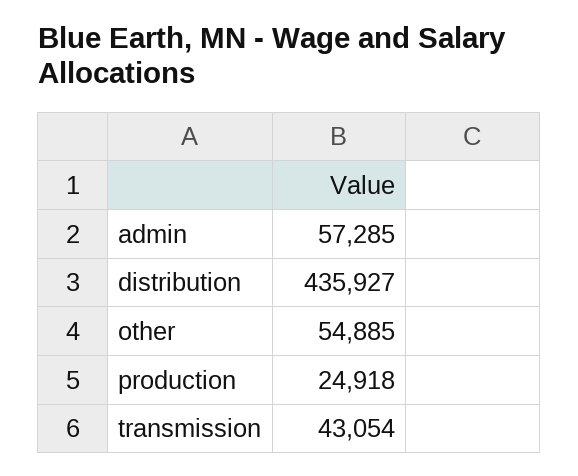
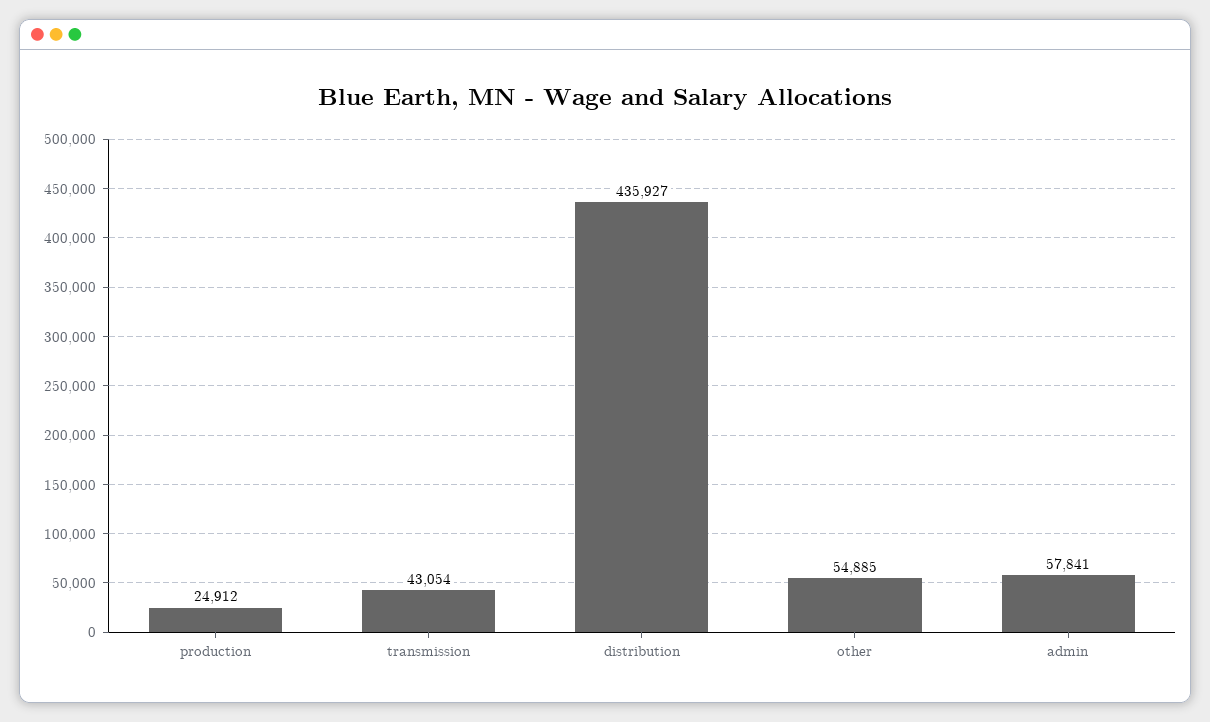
admin: 57285 -> 57841
production: 24918 -> 24912

